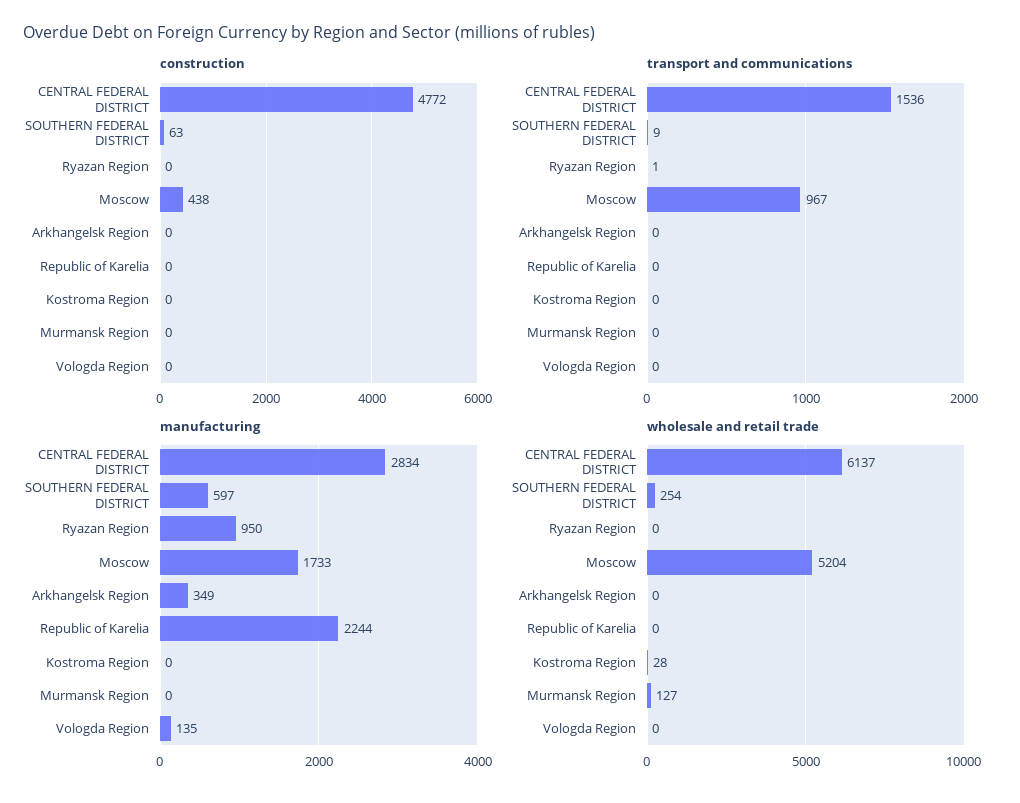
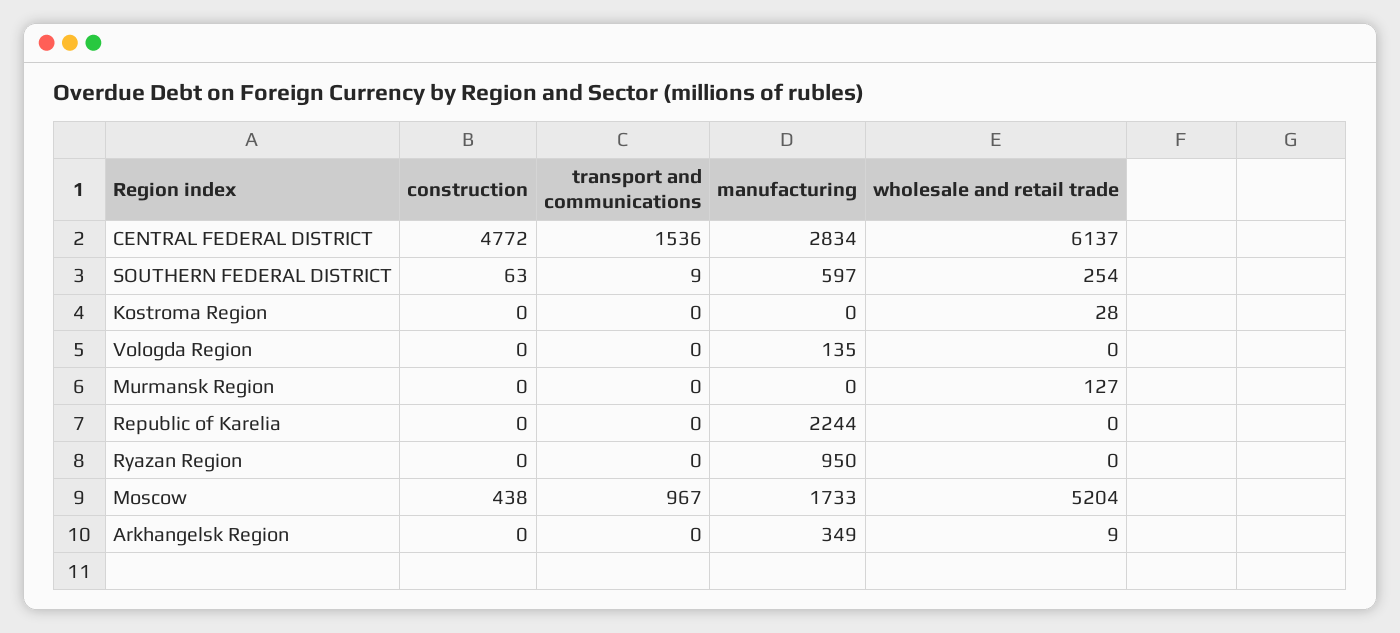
transport and communications, Ryazan Region: 1 -> 0
wholesale and retail trade, Arkhangelsk Region: 0 -> 9

